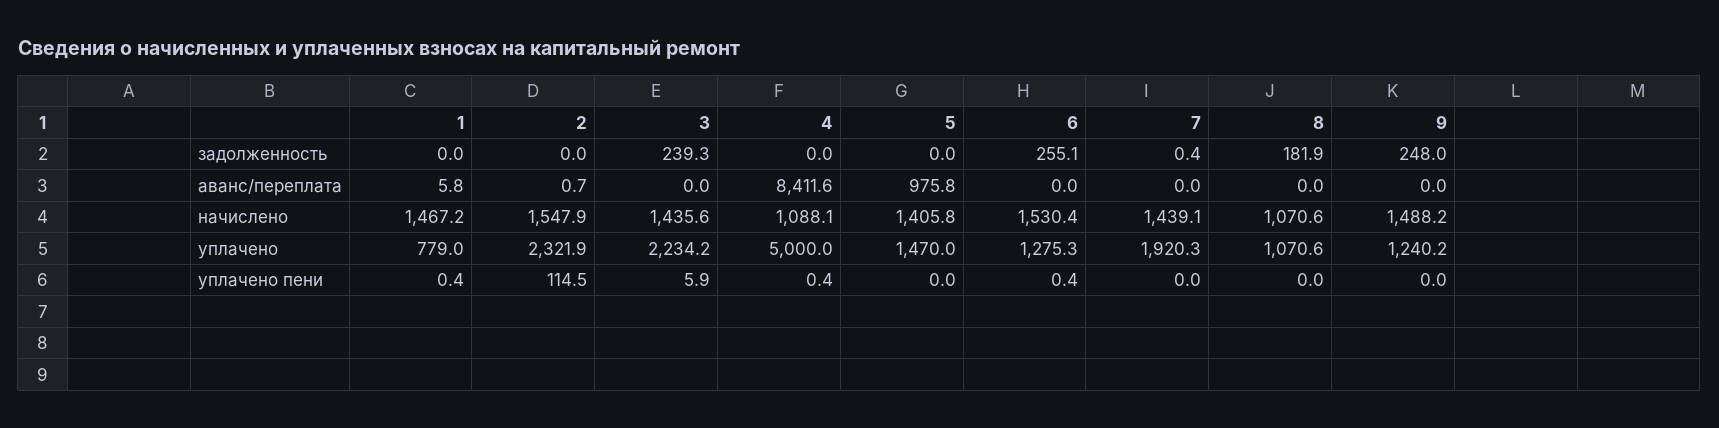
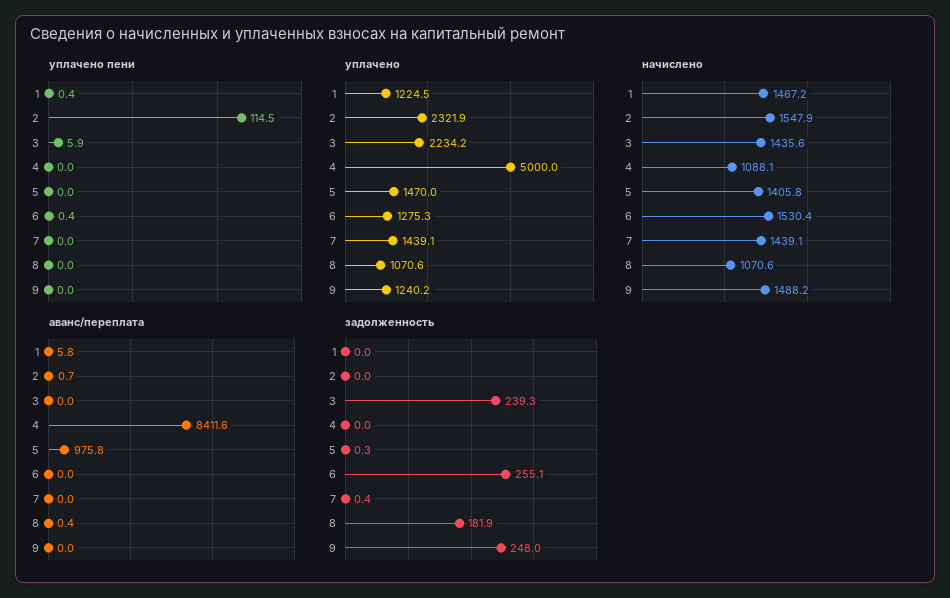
задолженность, 5: 0 -> 0.3
аванс/переплата, 8: 0 -> 0.4
уплачено, 1: 779 -> 1224.5
уплачено, 7: 1920.3 -> 1439.1
уплачено пени, 4: 0.4 -> 0

